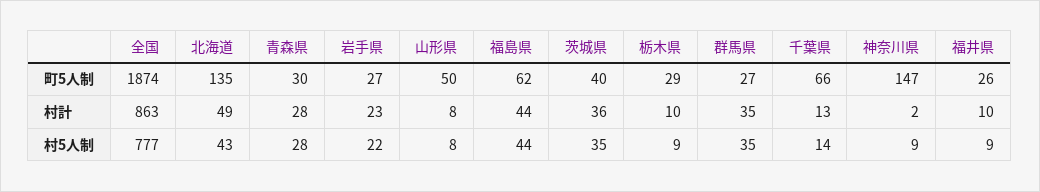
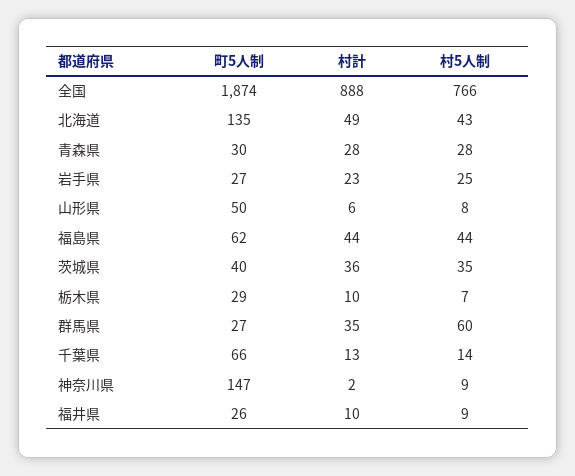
全国, 村計: 863 -> 888
山形県, 村計: 8 -> 6
全国, 村5人制: 777 -> 766
岩手県, 村5人制: 22 -> 25
栃木県, 村5人制: 9 -> 7
群馬県, 村5人制: 35 -> 60

